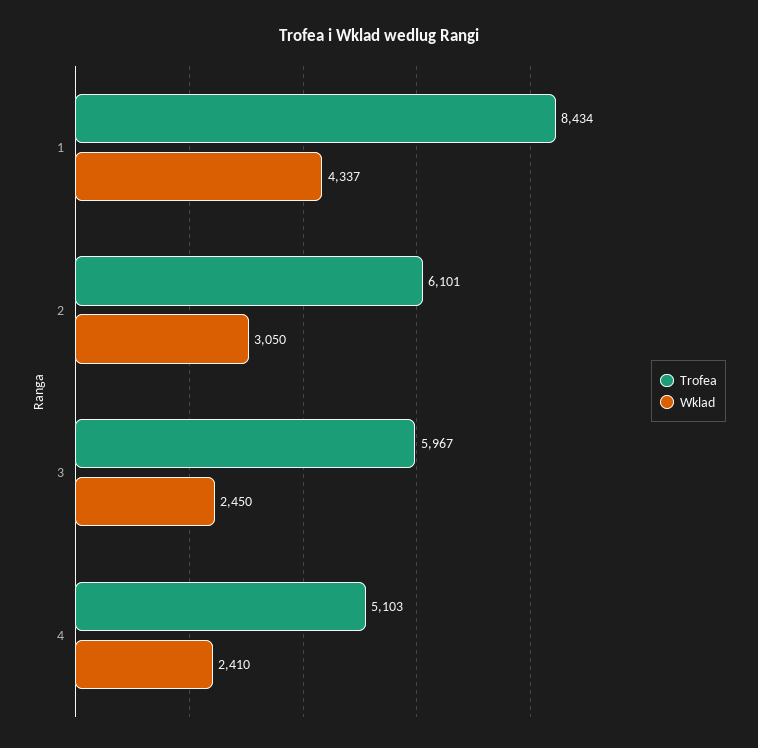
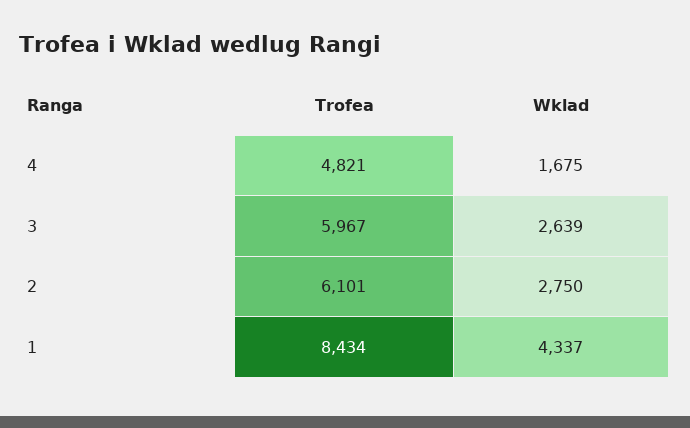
Wklad, 2: 3050 -> 2750
Wklad, 3: 2450 -> 2639
Trofea, 4: 5103 -> 4821
Wklad, 4: 2410 -> 1675

